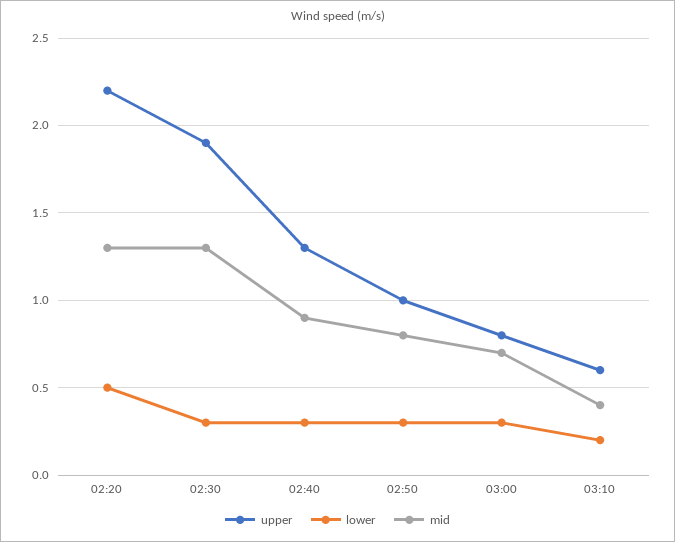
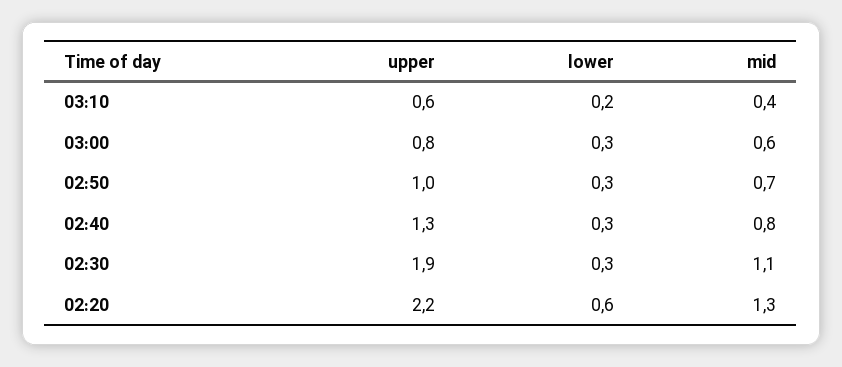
lower, 02:20: 0.5 -> 0.6
mid, 02:30: 1.3 -> 1.1
mid, 02:40: 0.9 -> 0.8
mid, 02:50: 0.8 -> 0.7
mid, 03:00: 0.7 -> 0.6

